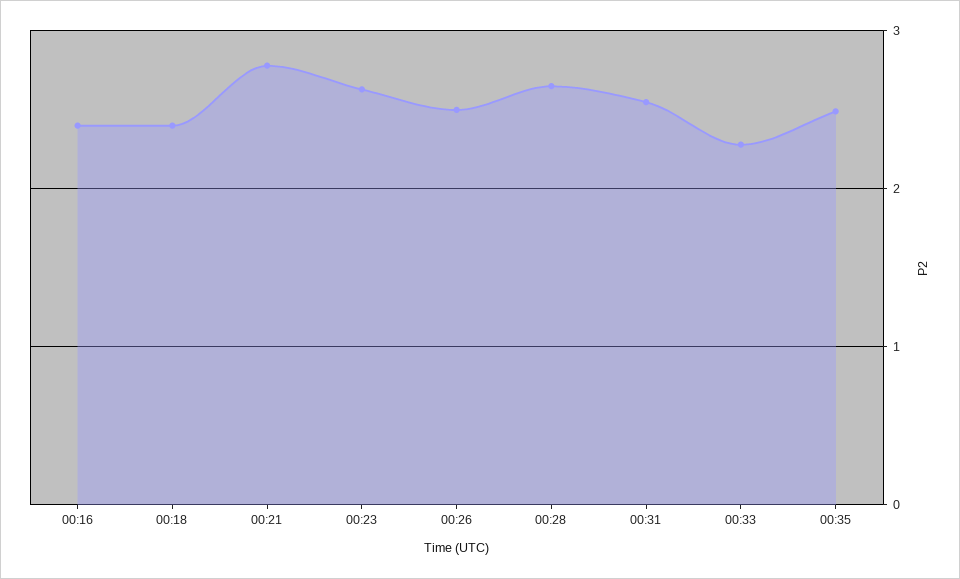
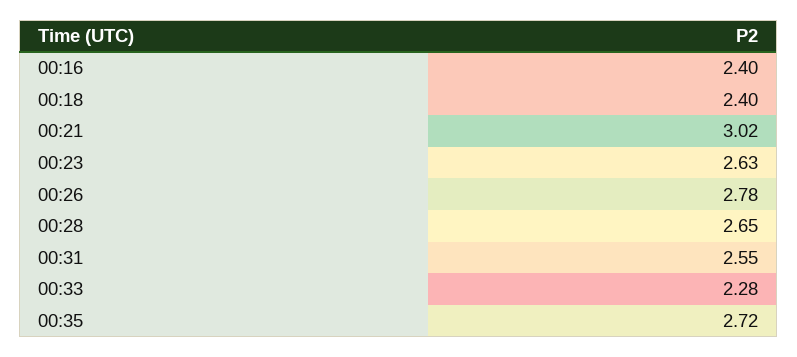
00:21: 2.8 -> 3.02
00:26: 2.5 -> 2.78
00:35: 2.5 -> 2.72

